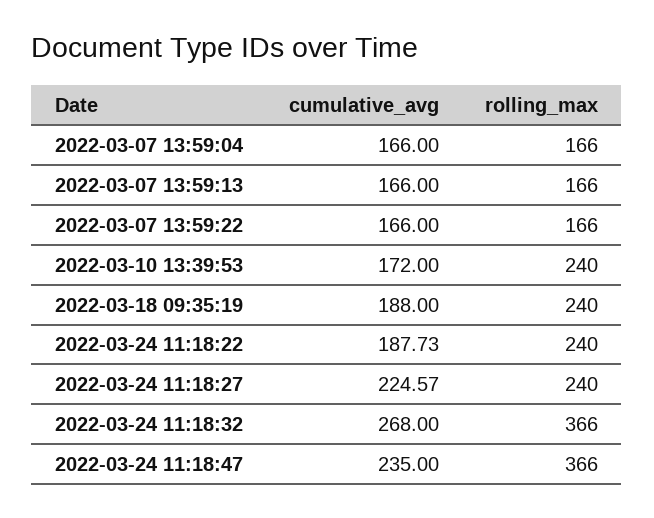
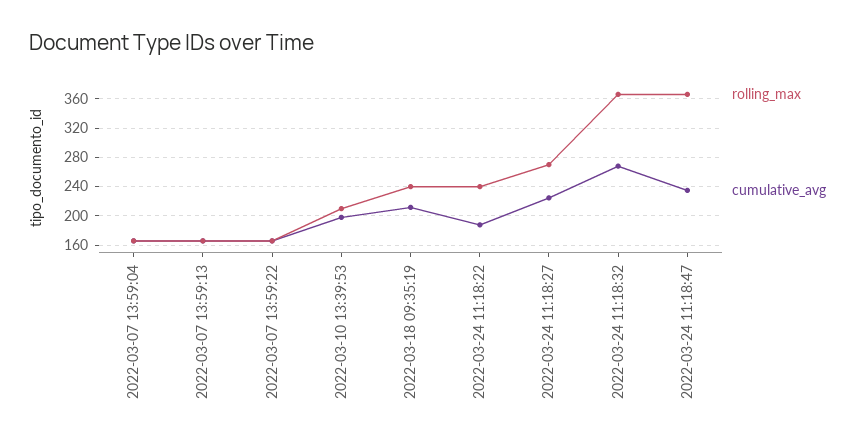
cumulative_avg, 2022-03-10 13:39:53: 172 -> 200
rolling_max, 2022-03-10 13:39:53: 240 -> 210
cumulative_avg, 2022-03-18 09:35:19: 188 -> 210
rolling_max, 2022-03-24 11:18:27: 240 -> 270

